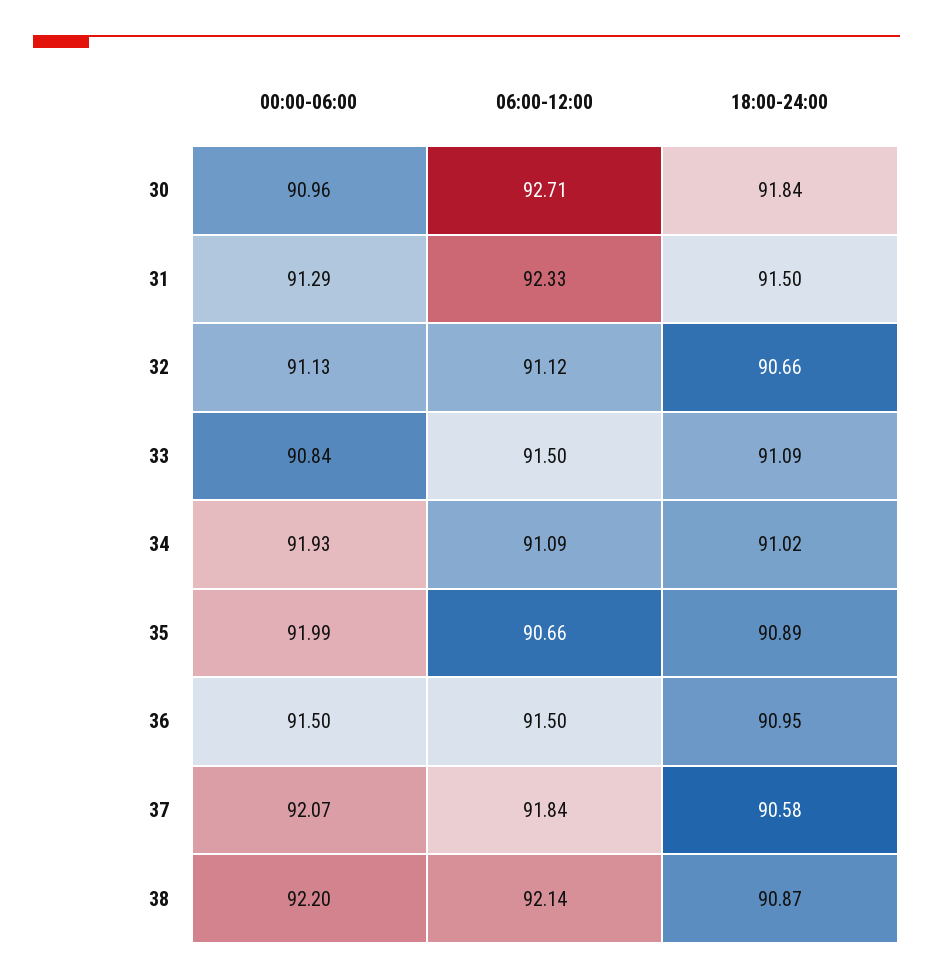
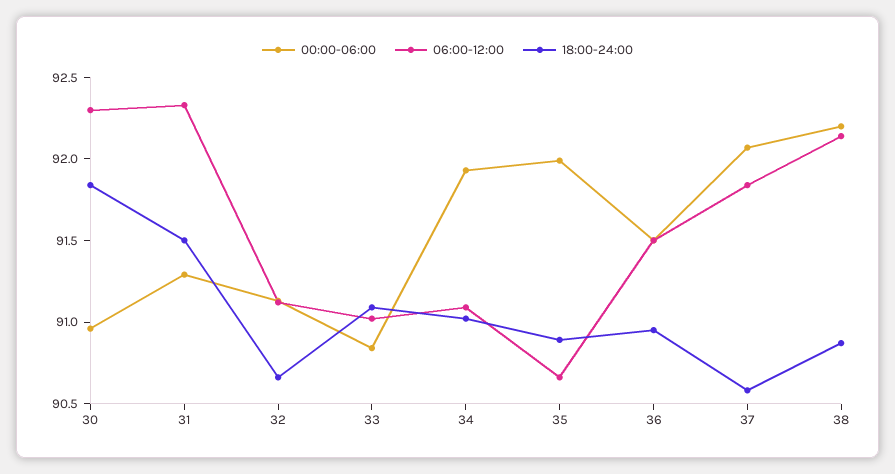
06:00-12:00, 30: 92.71 -> 92.3
06:00-12:00, 33: 91.5 -> 91

